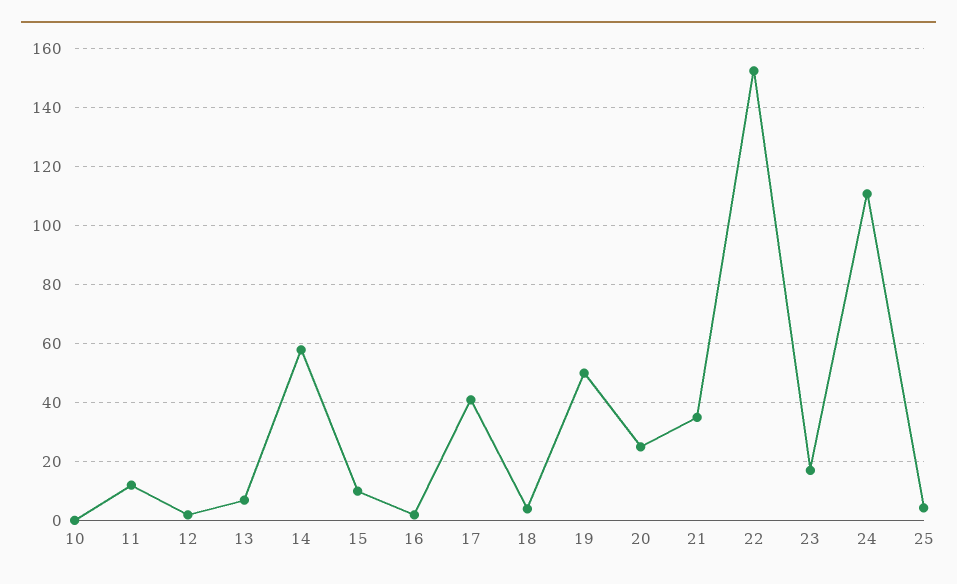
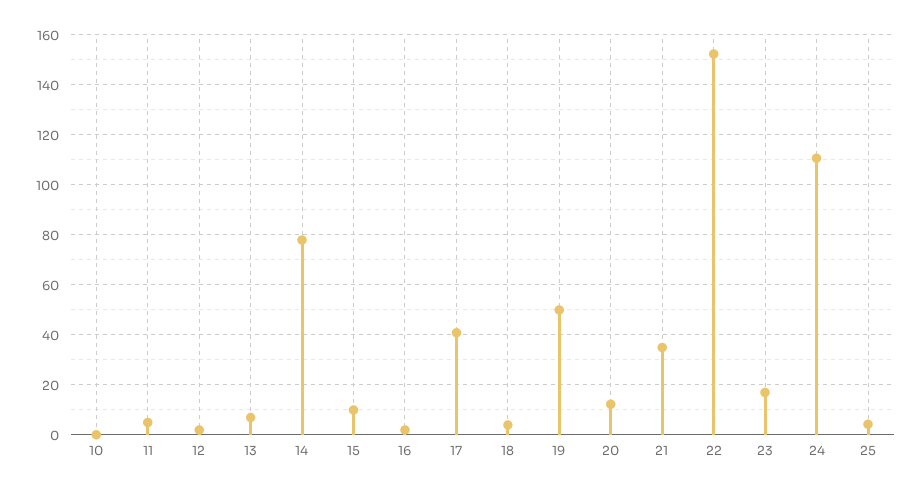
11: 12.5 -> 5
14: 57.5 -> 77.5
20: 25 -> 12.5

